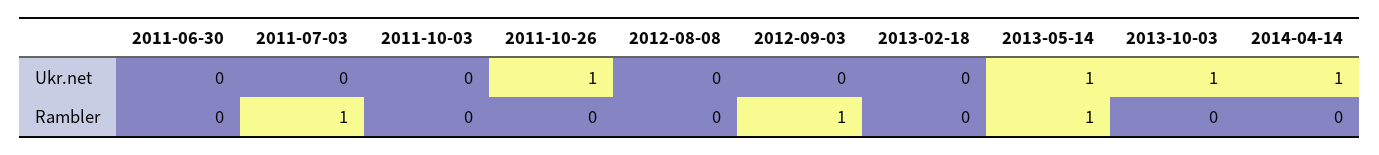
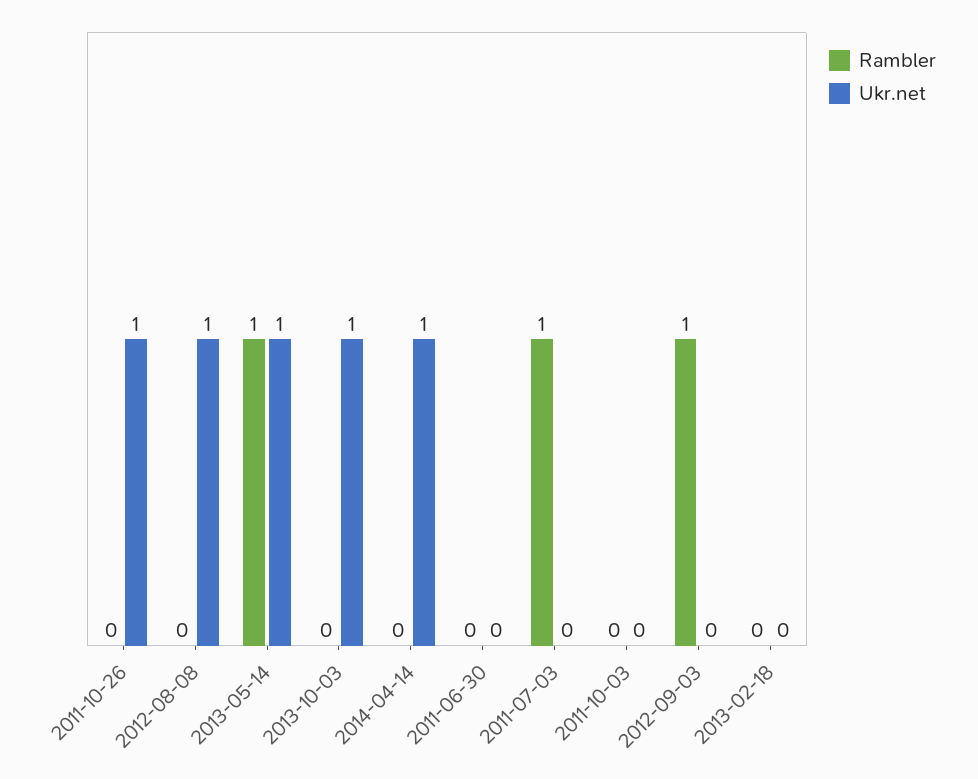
Ukr.net, 2012-08-08: 0 -> 1

